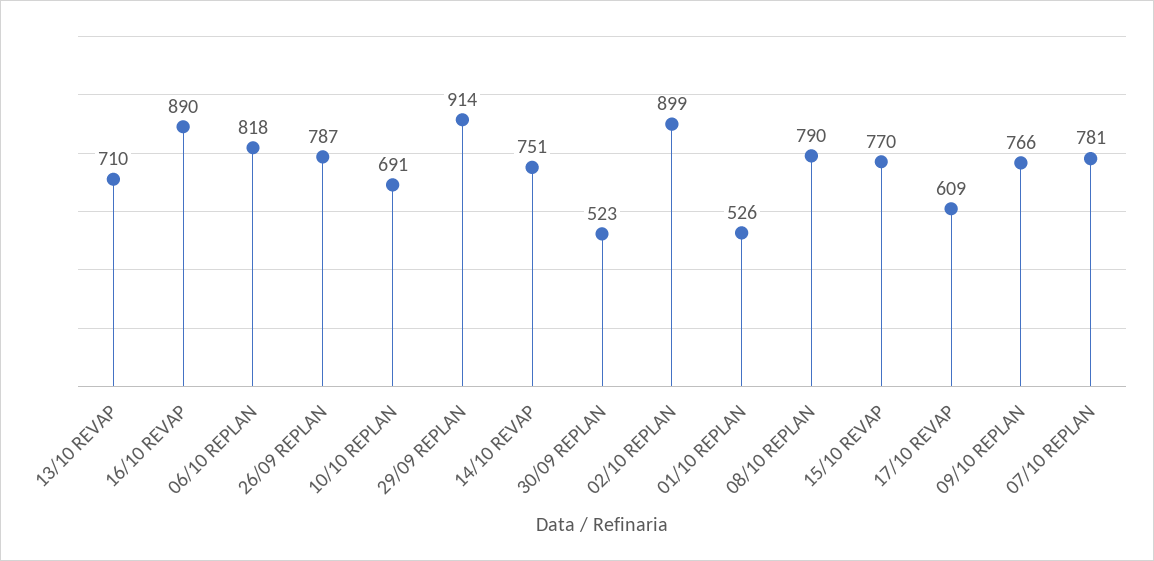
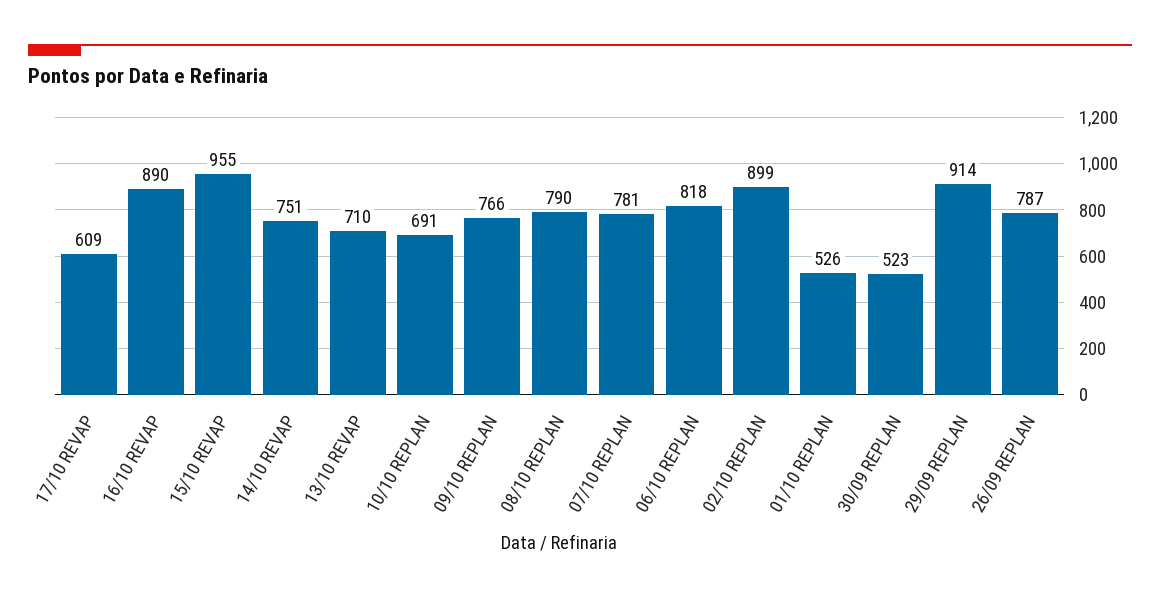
15/10 REVAP: 770 -> 955

